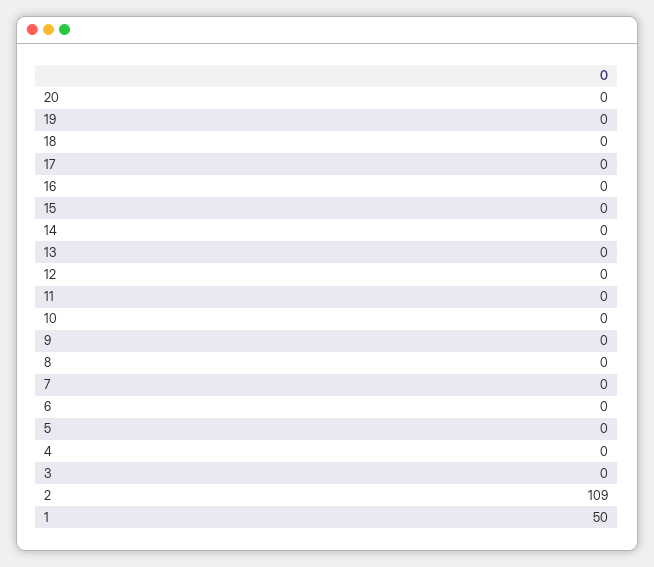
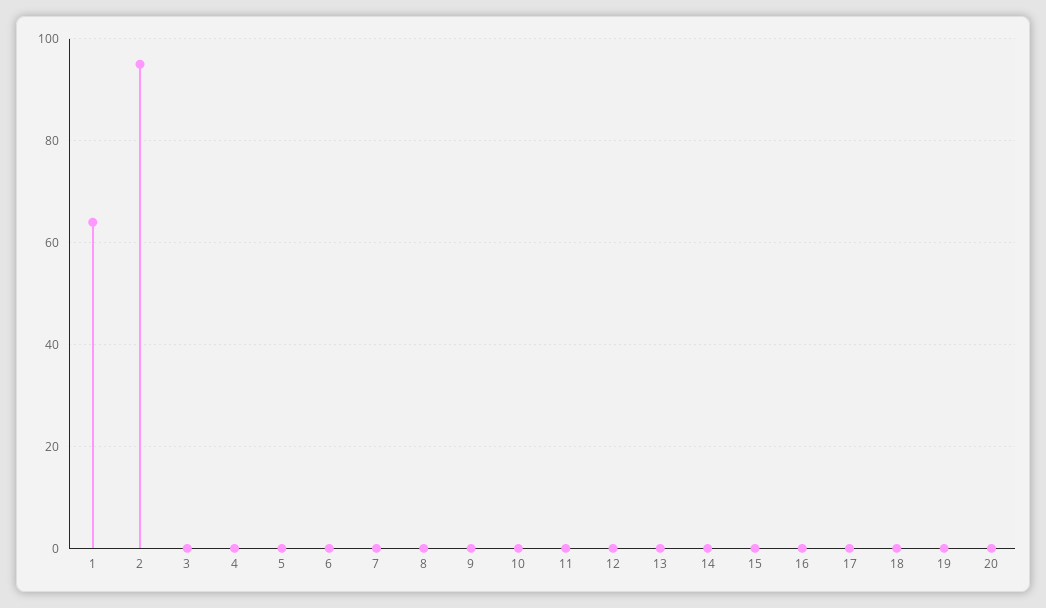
2: 109 -> 95
1: 50 -> 65

